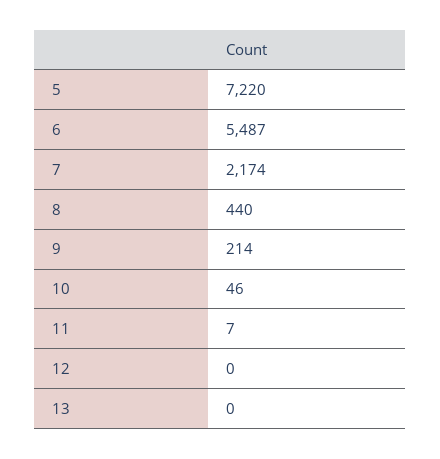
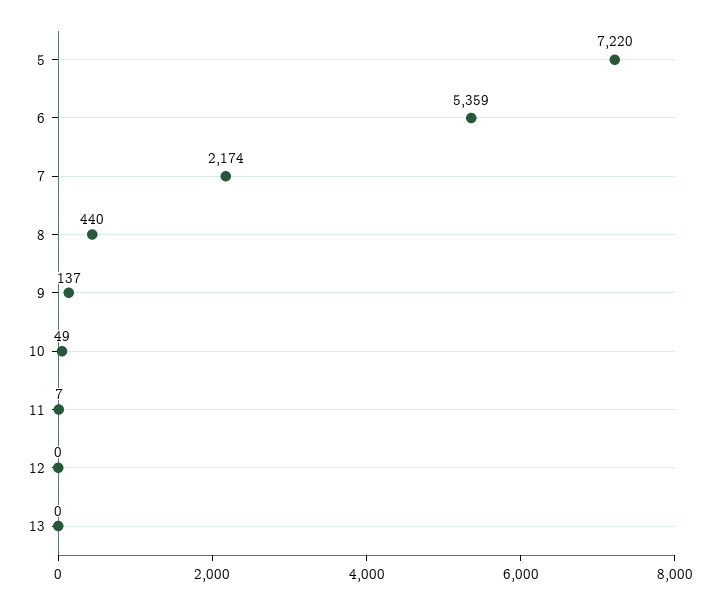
6: 5487 -> 5359
9: 214 -> 137
10: 46 -> 49

